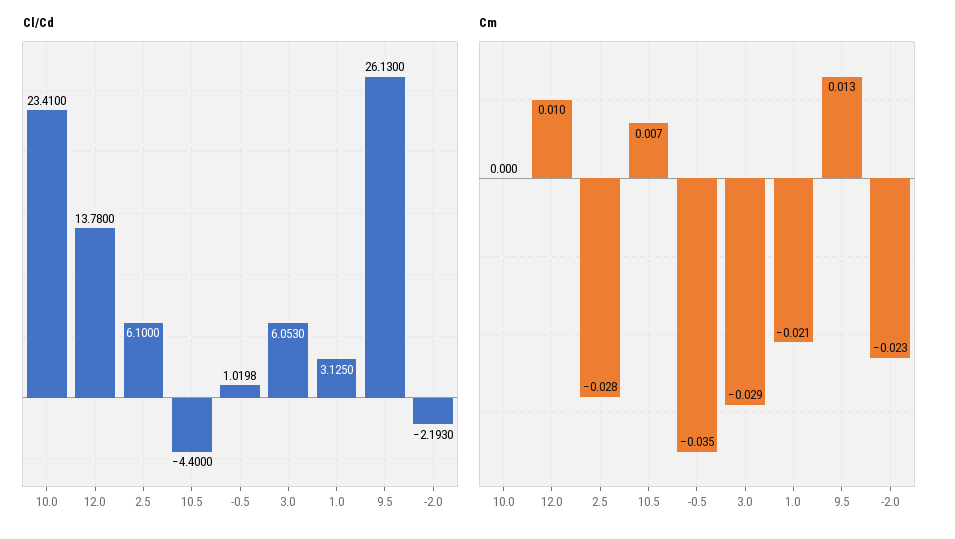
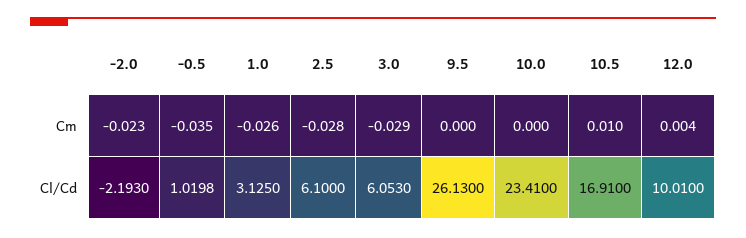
Cl/Cd, 12.0: 13.78 -> 10.01
Cl/Cd, 10.5: -4.4 -> 16.91
Cm, 12.0: 0.01 -> 0.004
Cm, 10.5: 0.007 -> 0.01
Cm, 1.0: -0.021 -> -0.026
Cm, 9.5: 0.013 -> 0

